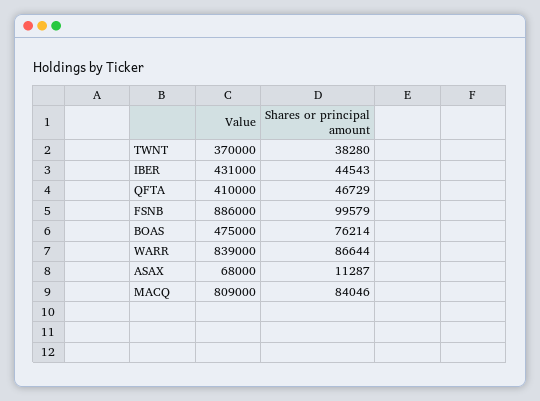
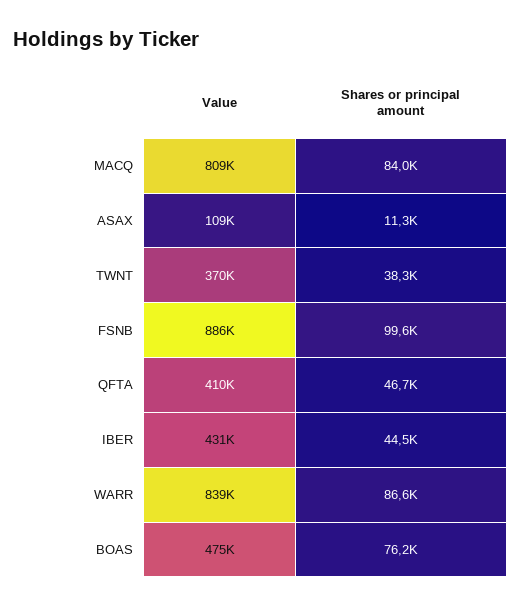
Value, ASAX: 68000 -> 109000

